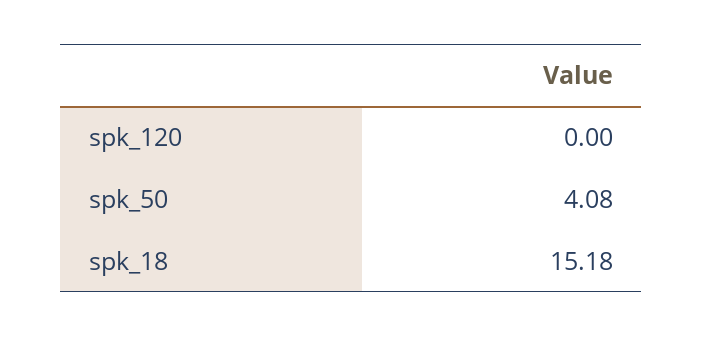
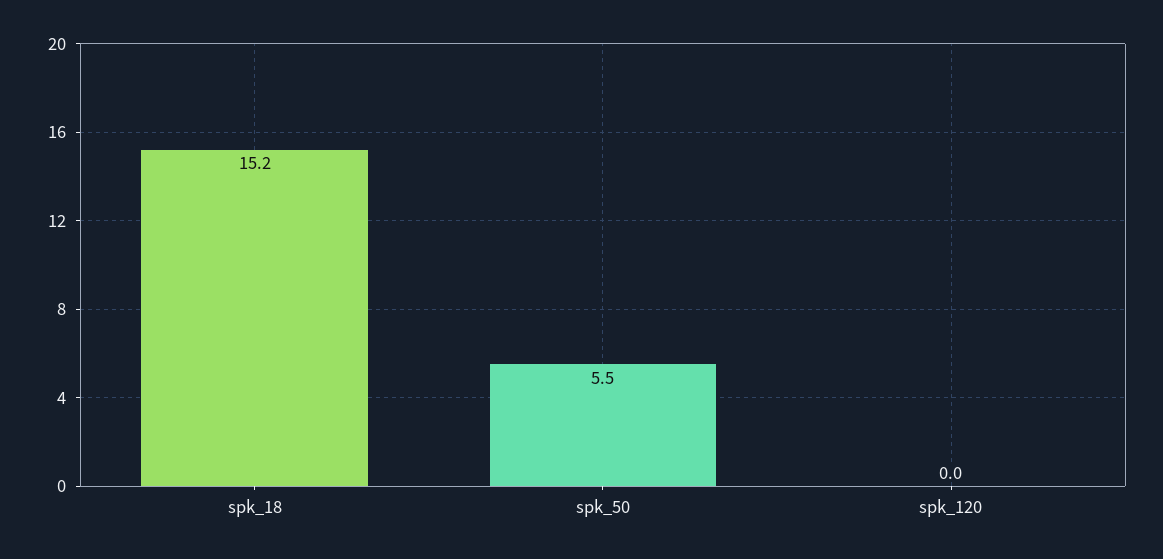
spk_50: 4.08 -> 5.5

